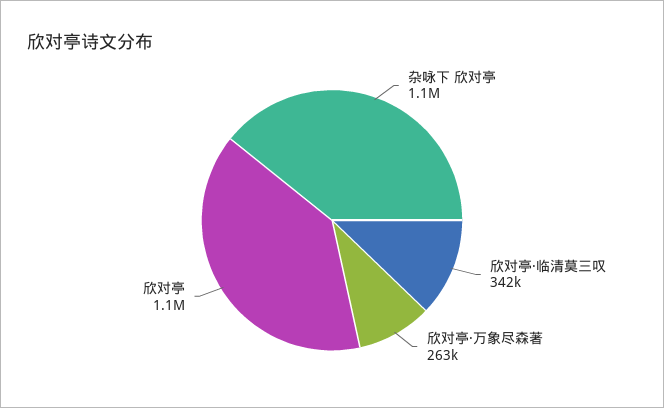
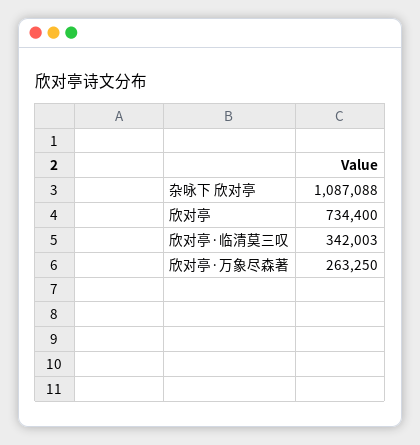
欣对亭: 1100000 -> 734400

